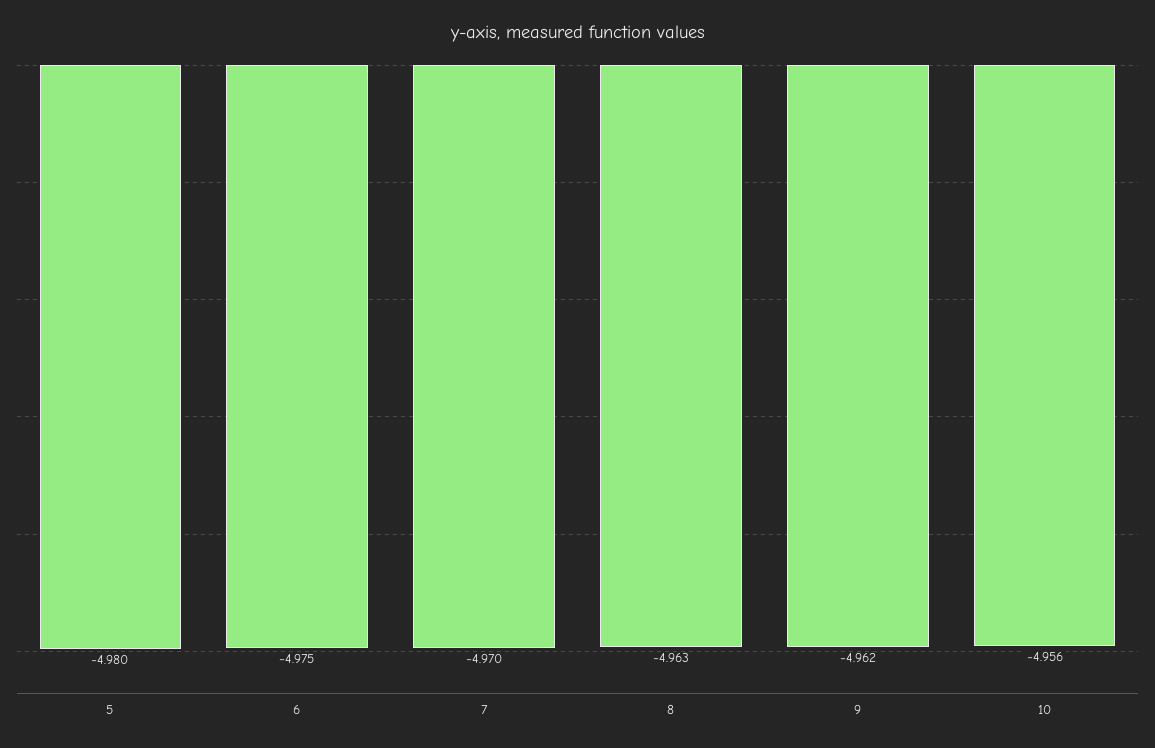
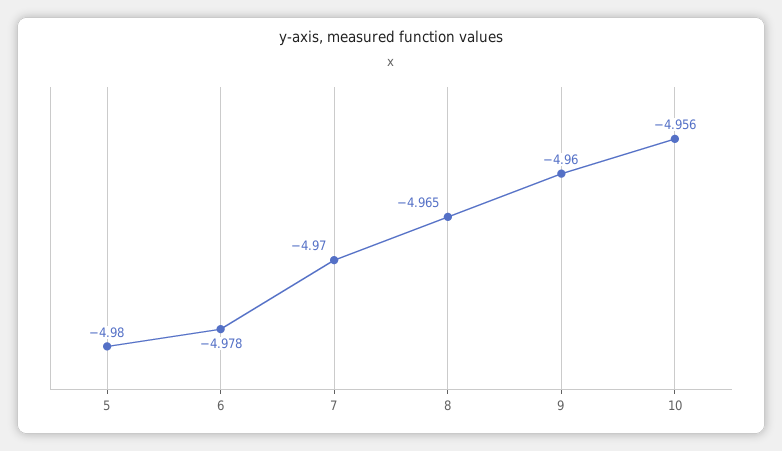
6: -4.975 -> -4.978
8: -4.963 -> -4.965
9: -4.962 -> -4.96

